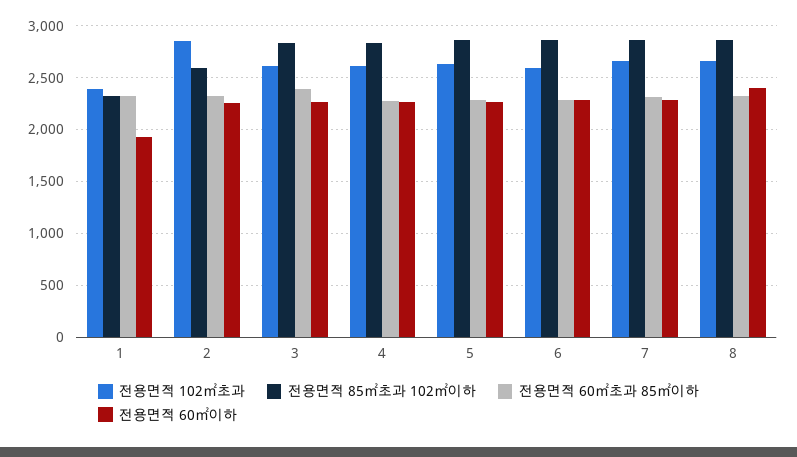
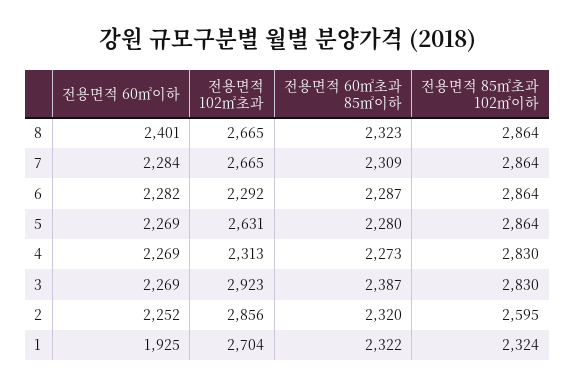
전용면적 102㎡초과, 1: 2400 -> 2704
전용면적 102㎡초과, 3: 2600 -> 2923
전용면적 102㎡초과, 4: 2600 -> 2313
전용면적 102㎡초과, 6: 2600 -> 2292

